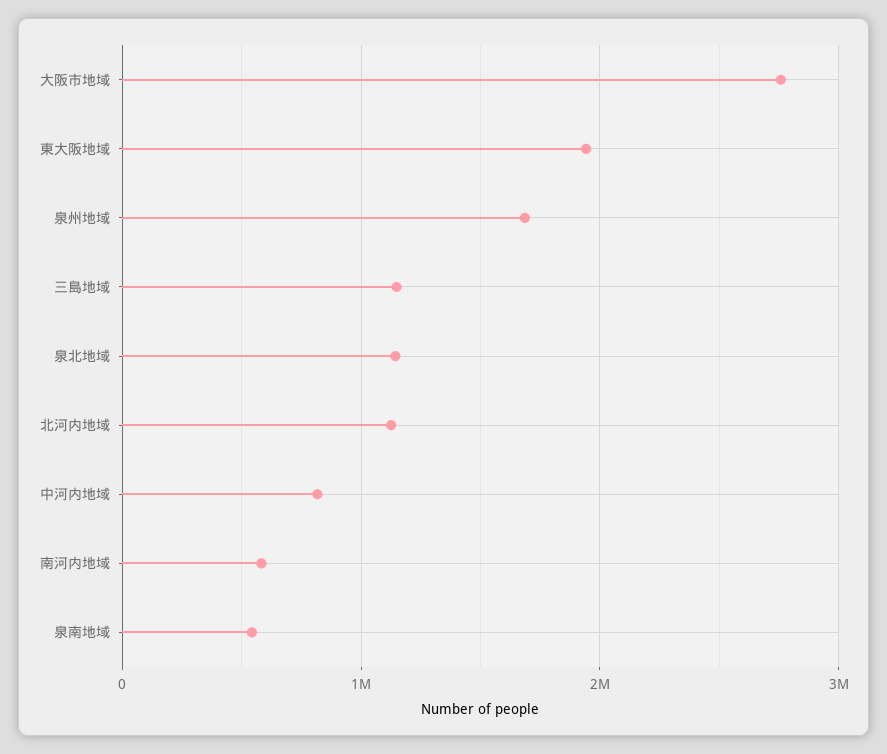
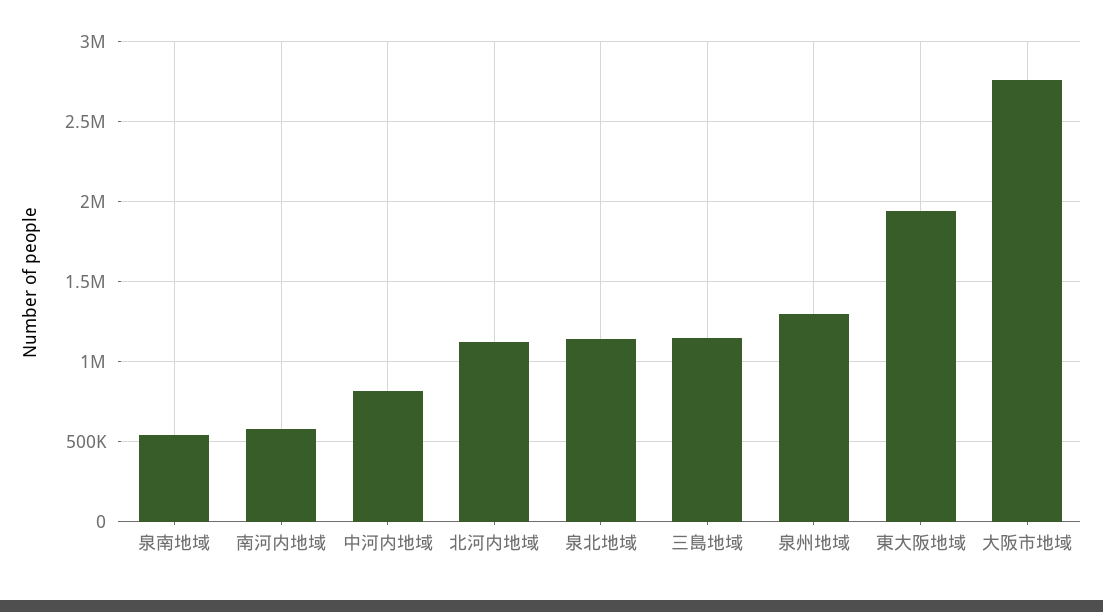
泉州地域: 1700000 -> 1300000

